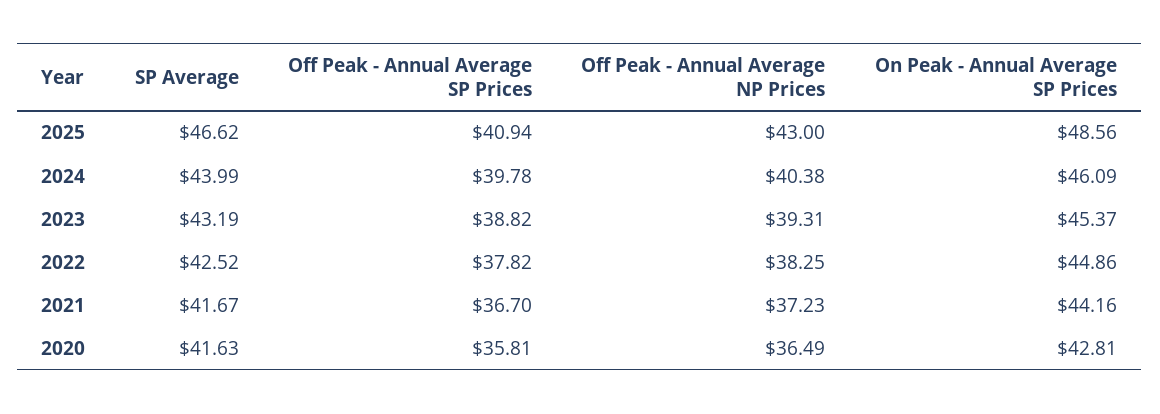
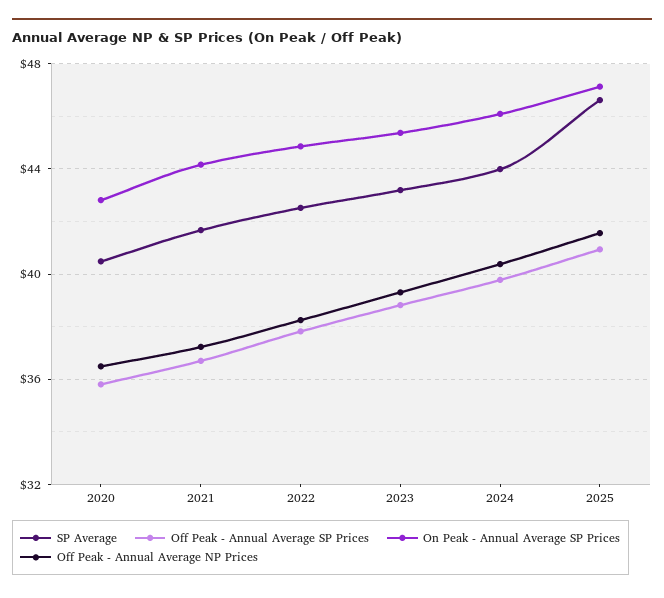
Off Peak - Annual Average NP Prices, 2025: 43 -> 41.5
On Peak - Annual Average SP Prices, 2025: 48.56 -> 47
SP Average, 2020: 41.63 -> 40.5

